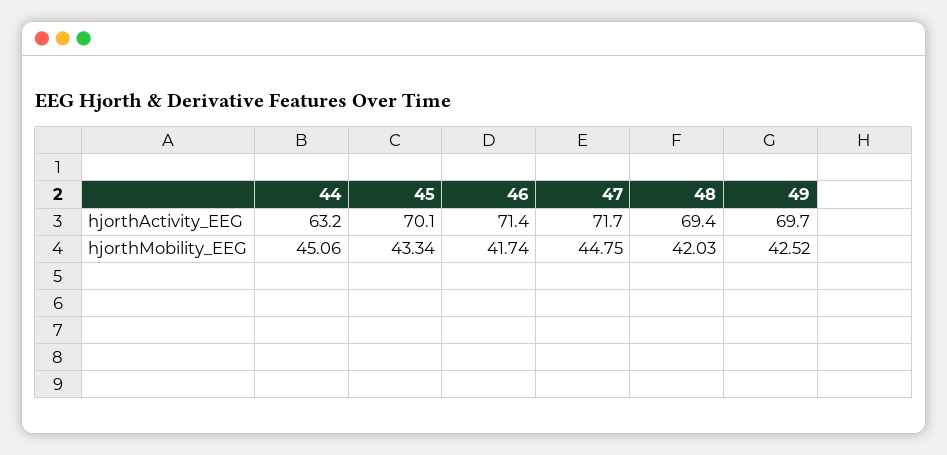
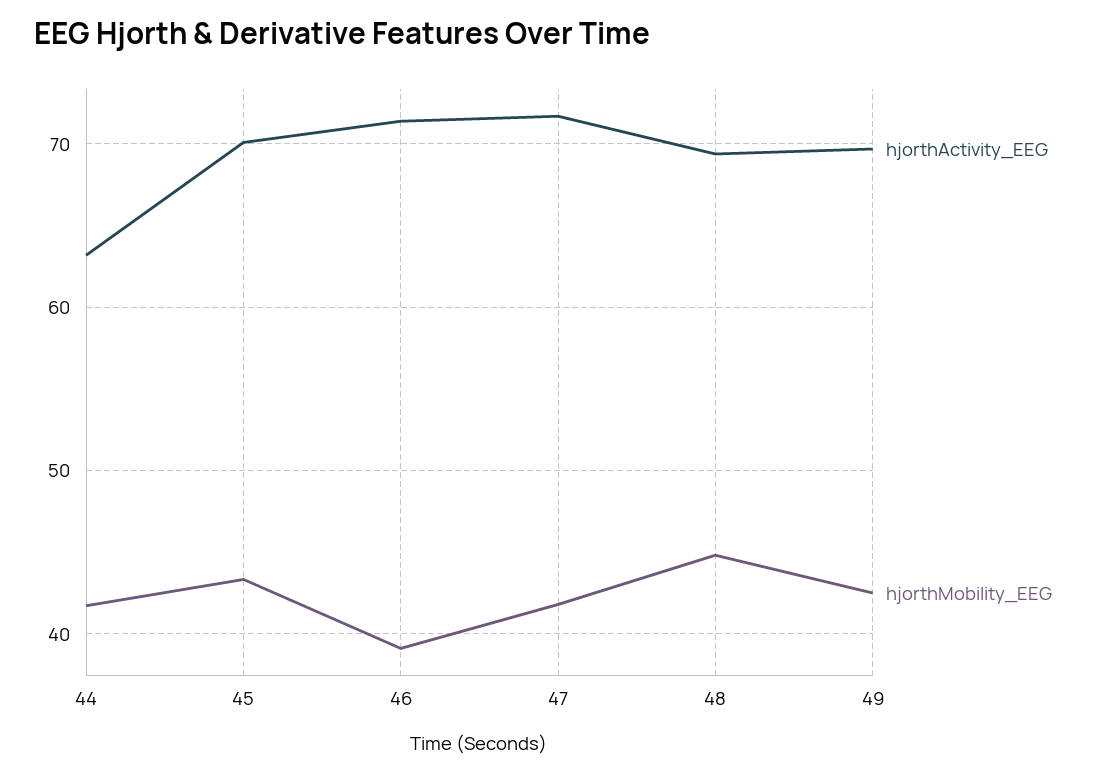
hjorthMobility_EEG, 44: 45.06 -> 42
hjorthMobility_EEG, 46: 41.74 -> 39
hjorthMobility_EEG, 47: 44.75 -> 42
hjorthMobility_EEG, 48: 42.03 -> 45

